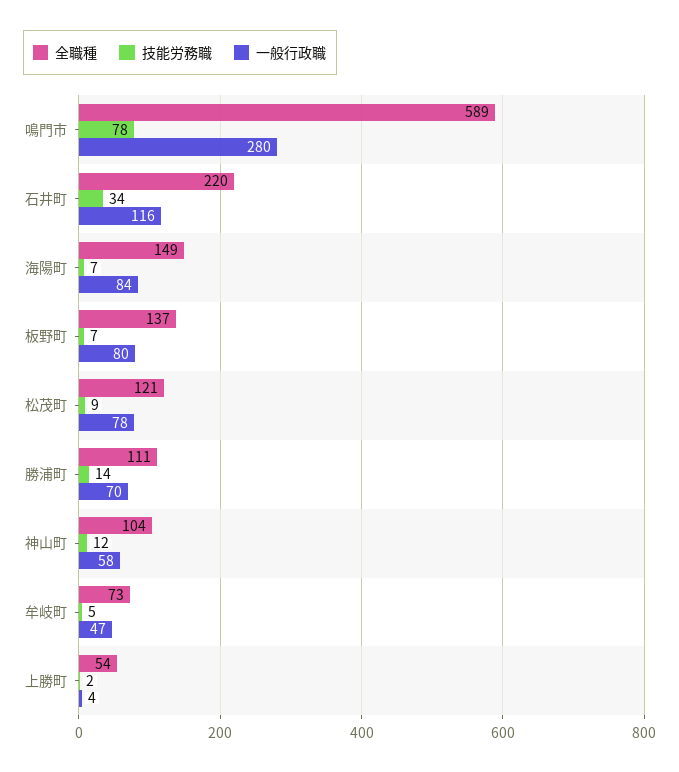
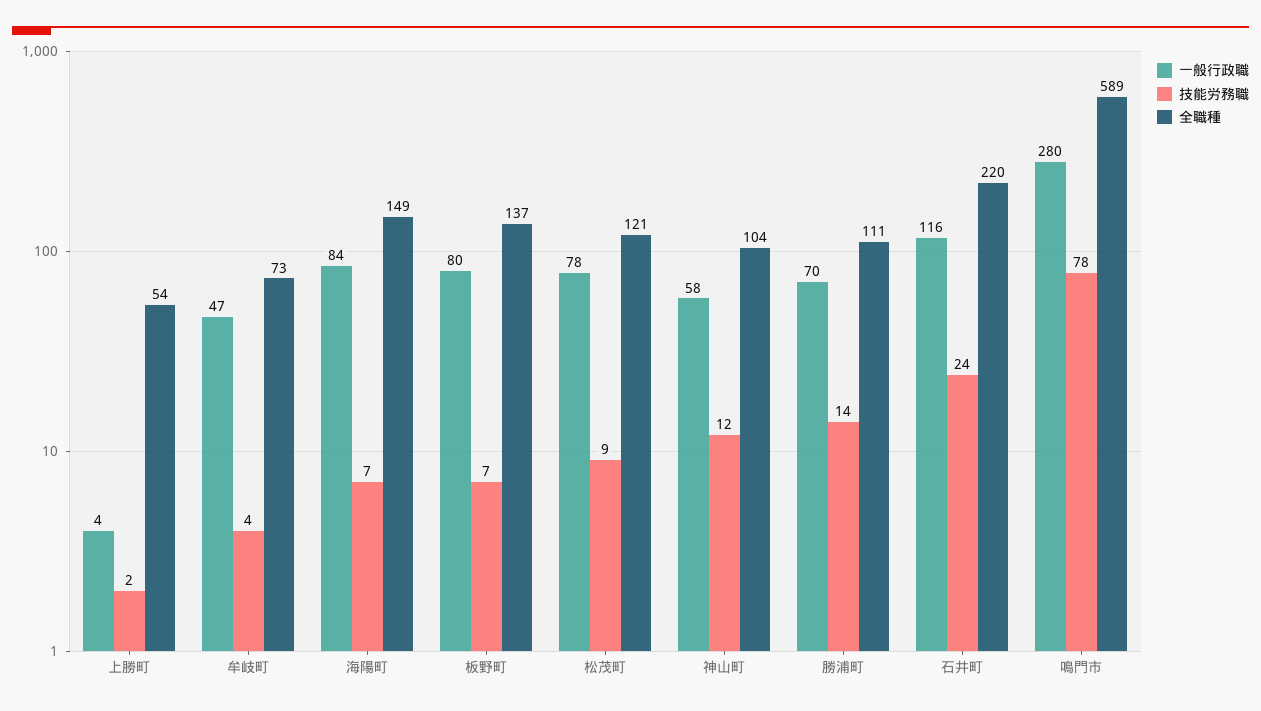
技能労務職, 石井町: 34 -> 24
技能労務職, 牟岐町: 5 -> 4

